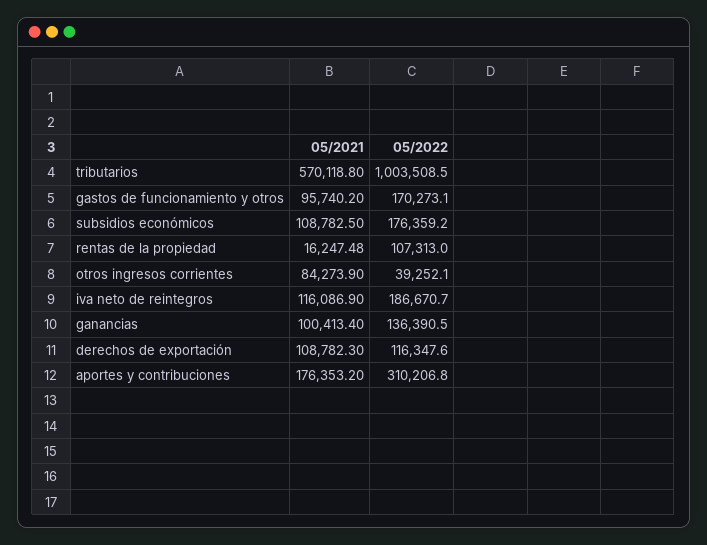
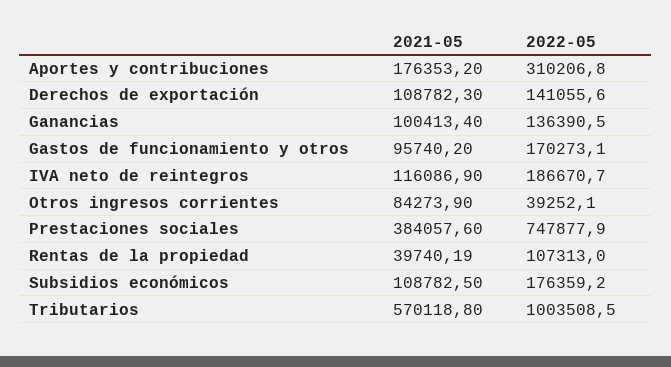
05/2021, rentas de la propiedad: 16247.48 -> 39740.19
05/2022, derechos de exportación: 116347.6 -> 141055.6
05/2021, Prestaciones sociales: none -> 384057.6
05/2022, Prestaciones sociales: none -> 747877.9

